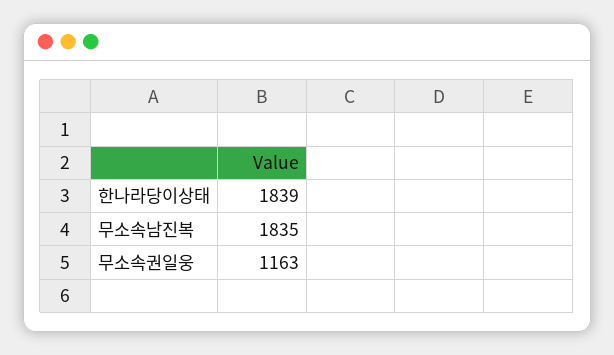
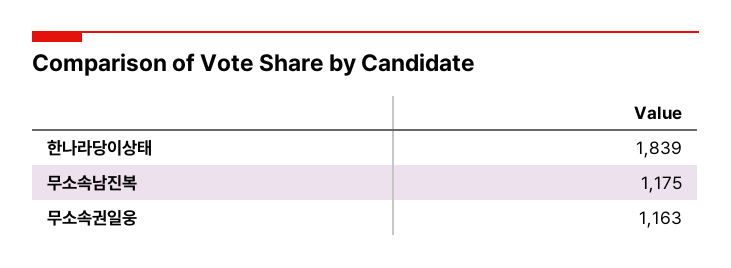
무소속남진복: 1835 -> 1175

